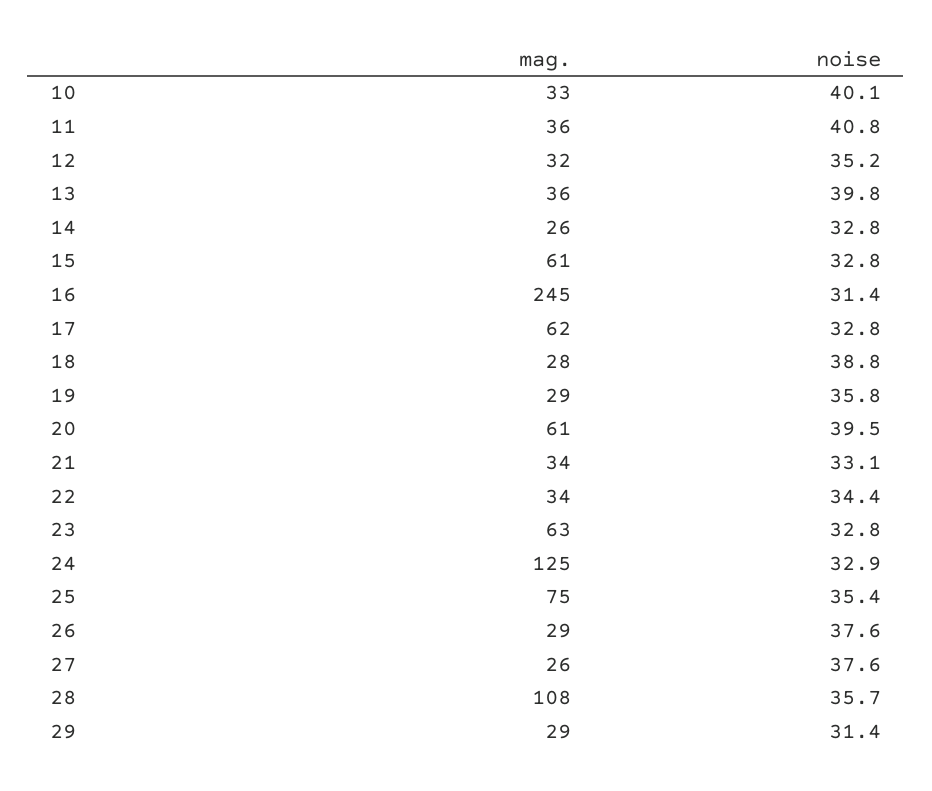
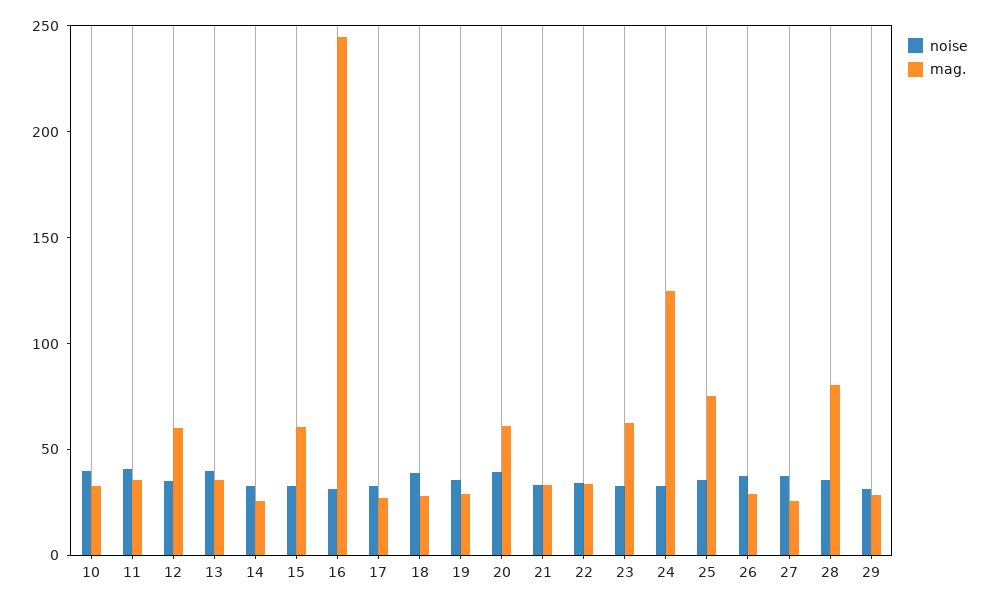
mag., 12: 32 -> 60
mag., 17: 62 -> 30
mag., 28: 108 -> 80

